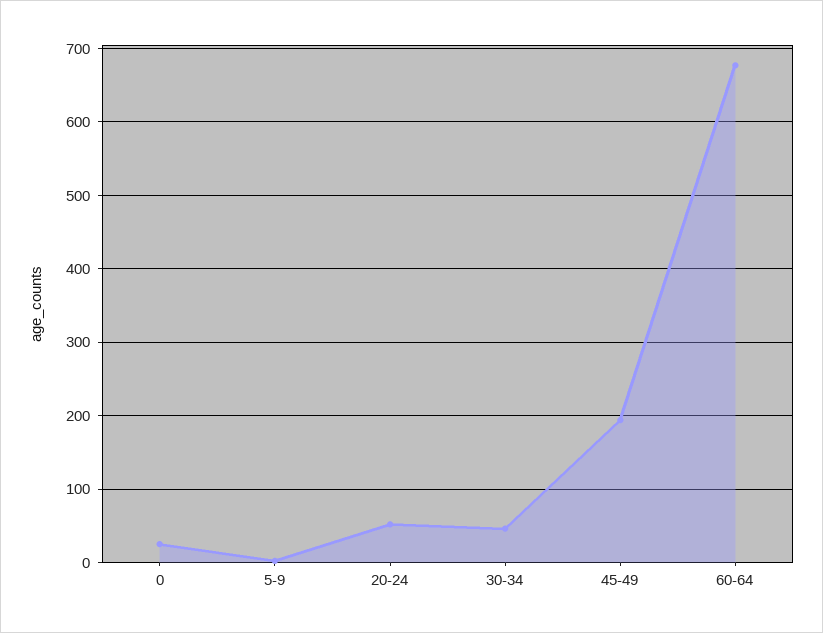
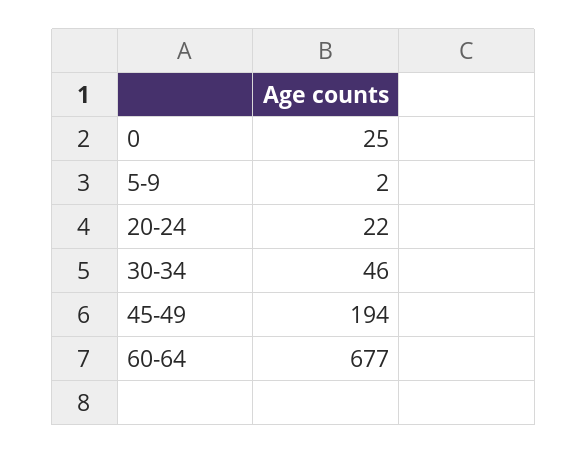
20-24: 50 -> 22

